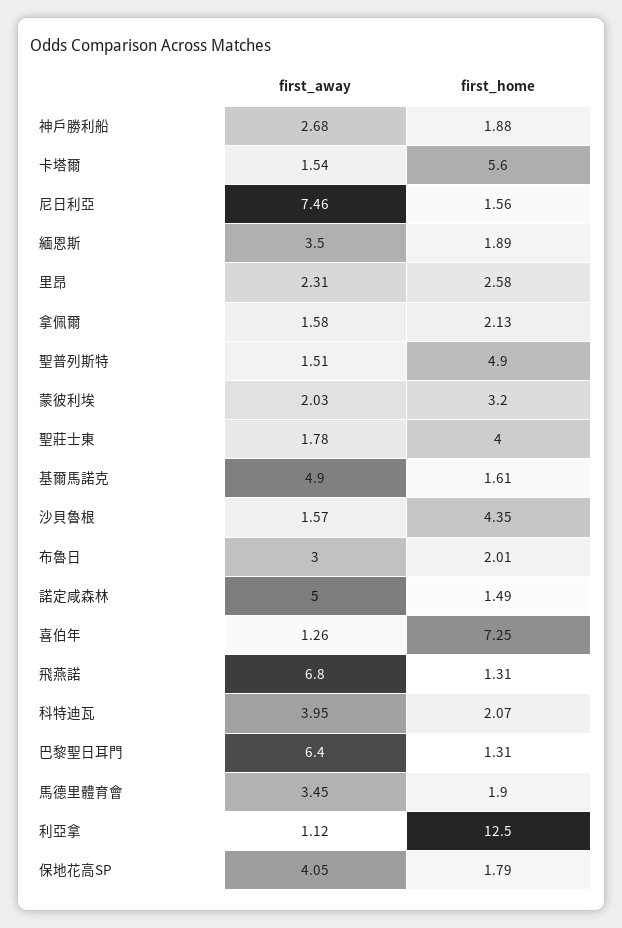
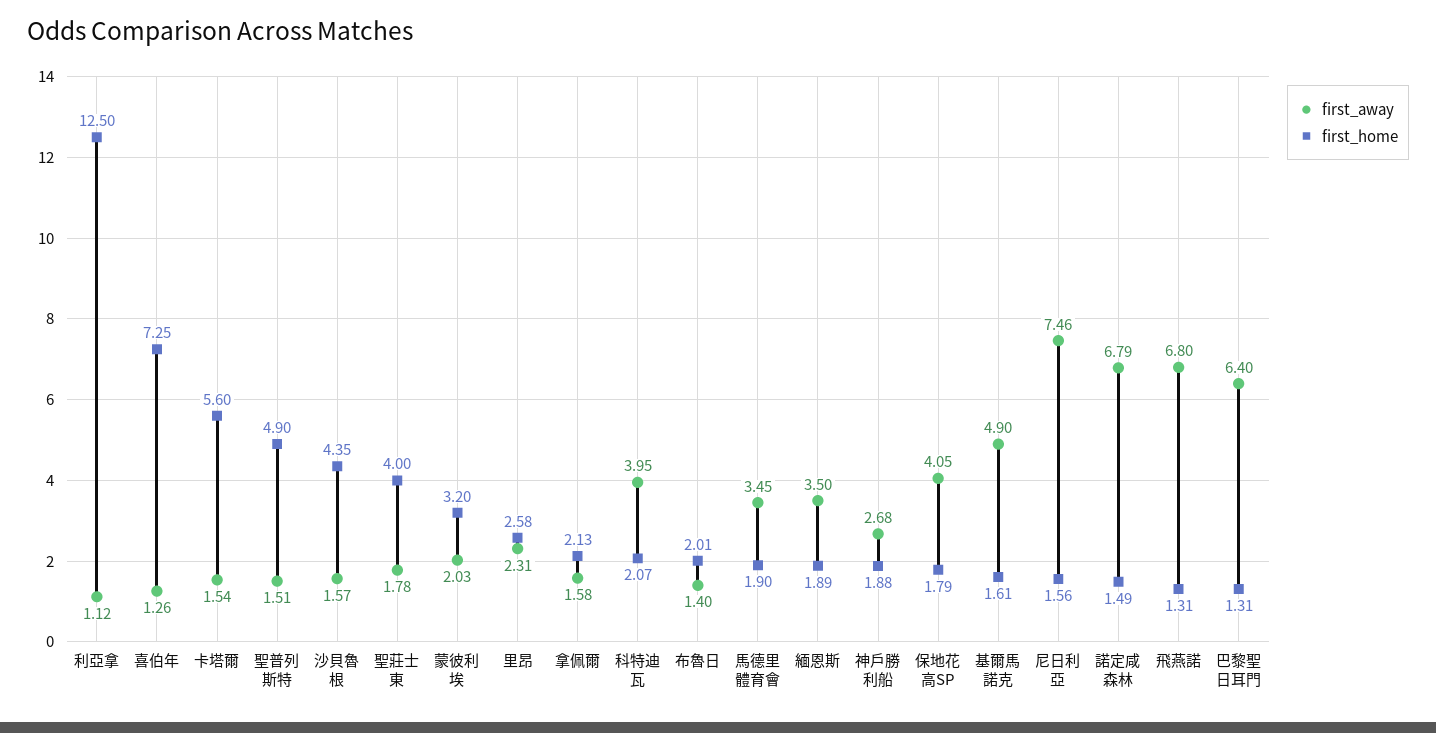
first_away, 布魯日: 3 -> 1.4
first_away, 諾定咸森林: 5 -> 6.79

